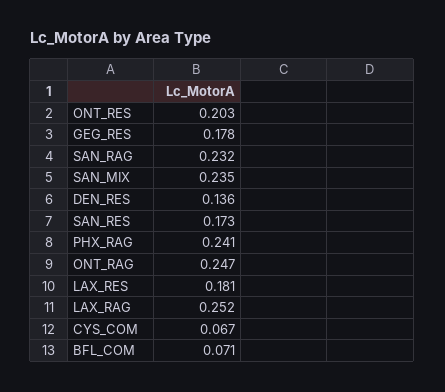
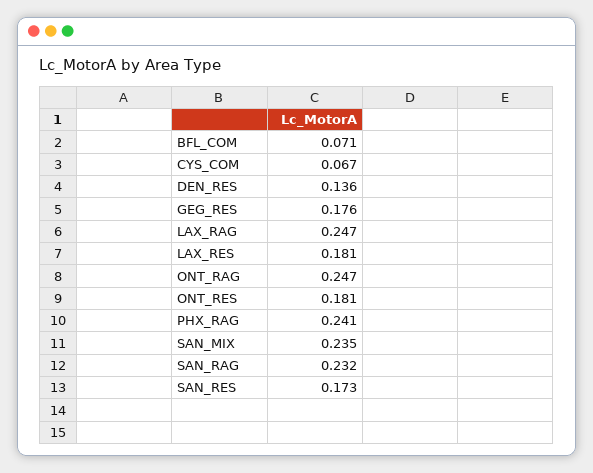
ONT_RES: 0.203 -> 0.181
GEG_RES: 0.178 -> 0.176
LAX_RAG: 0.252 -> 0.247

